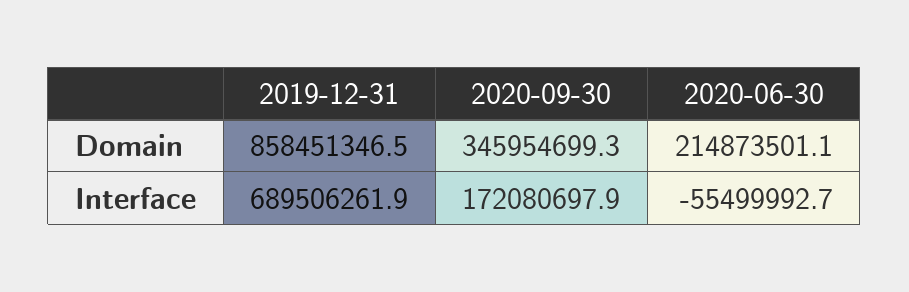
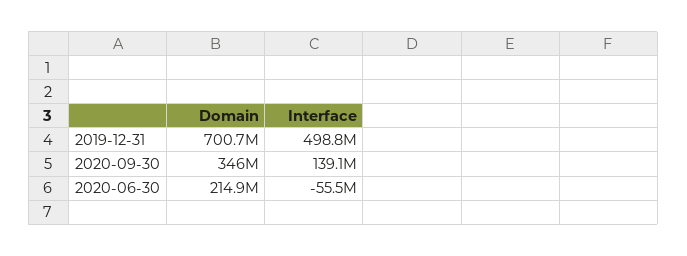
2019-12-31, Domain: 858451346.5 -> 700700000
2019-12-31, Interface: 689506261.9 -> 498800000
2020-09-30, Interface: 172080697.9 -> 139100000

